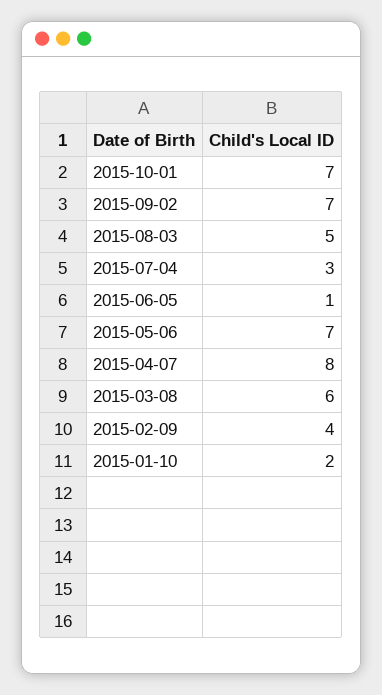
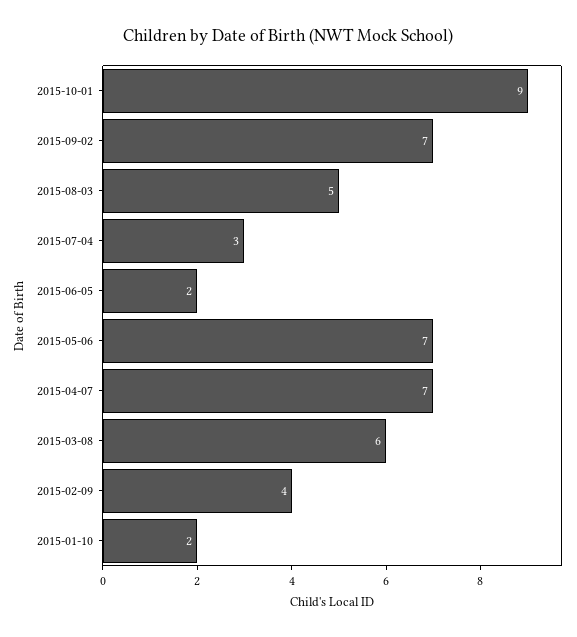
2015-10-01: 7 -> 9
2015-06-05: 1 -> 2
2015-04-07: 8 -> 7

